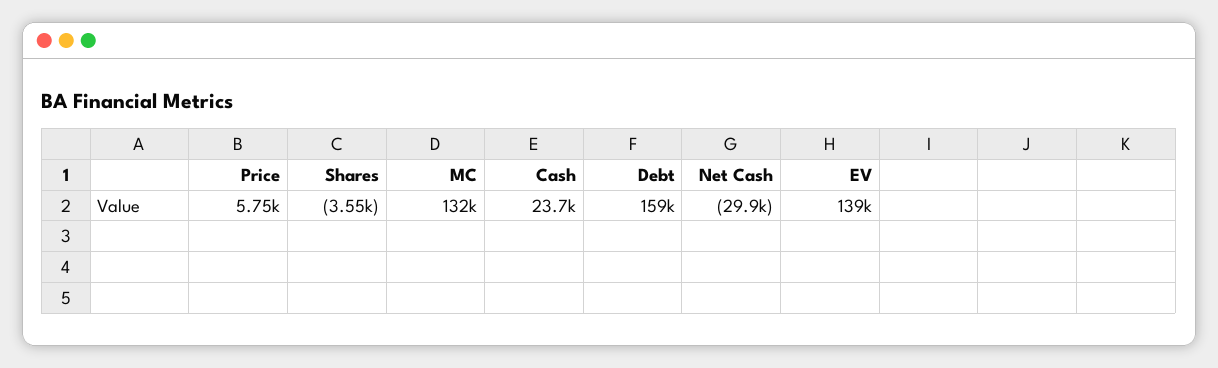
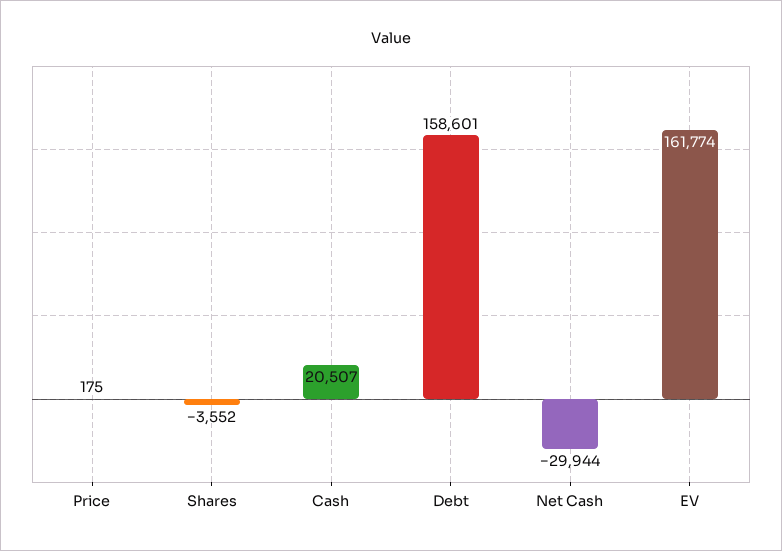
Price: 5750 -> 175
MC: 132000 -> none
Cash: 23700 -> 20507
EV: 139000 -> 161774

